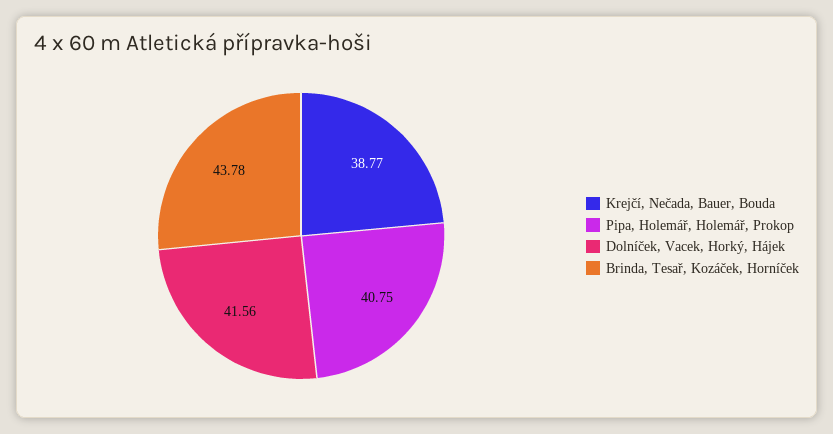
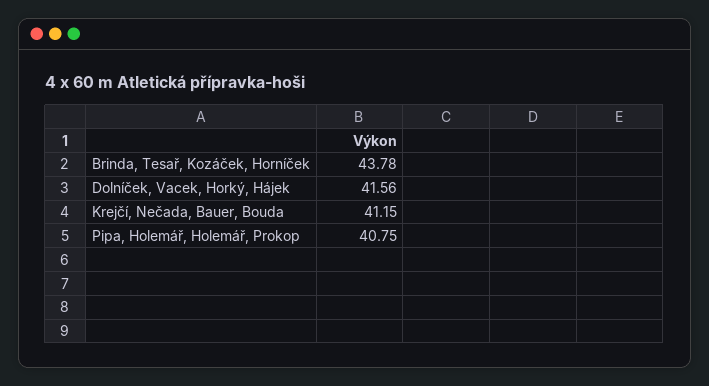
Krejčí, Nečada, Bauer, Bouda: 38.77 -> 41.15

